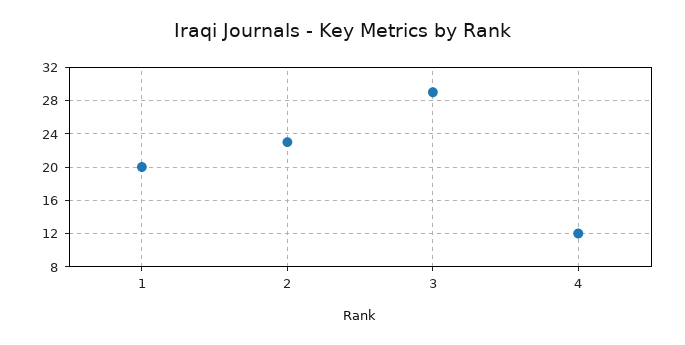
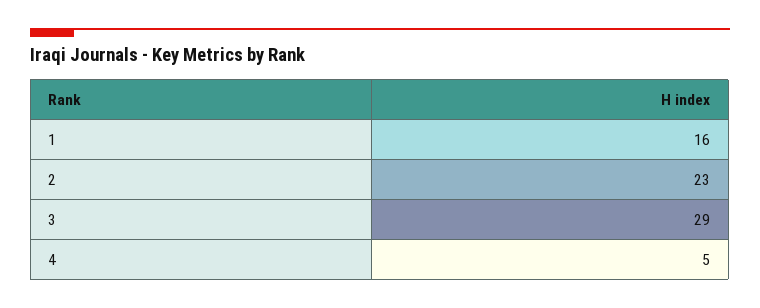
1: 20 -> 16
4: 12 -> 5

